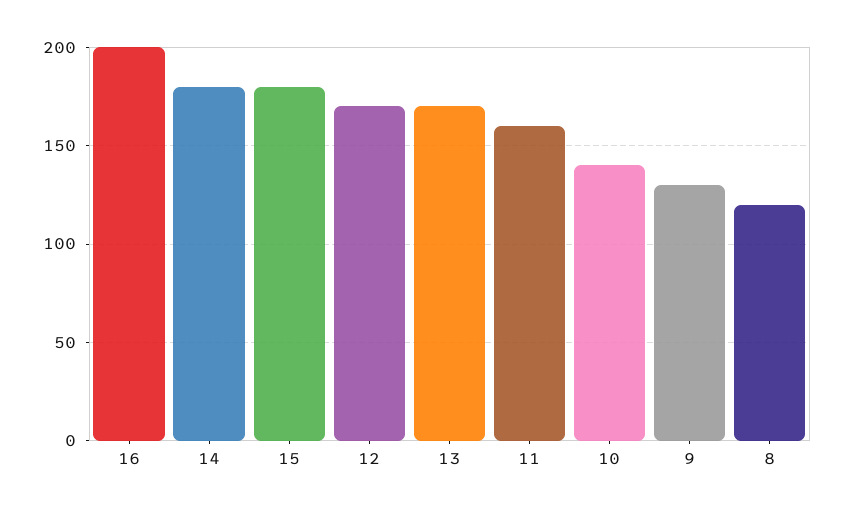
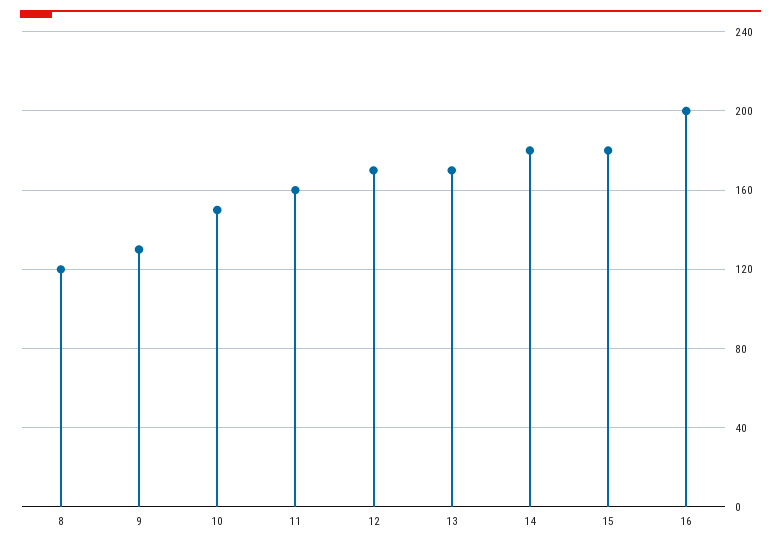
10: 140 -> 150

